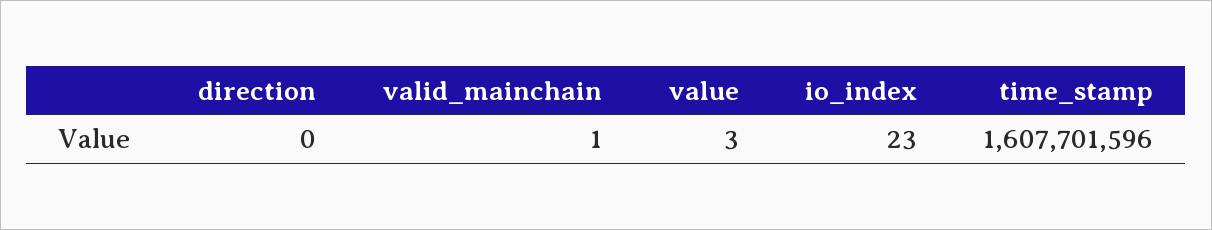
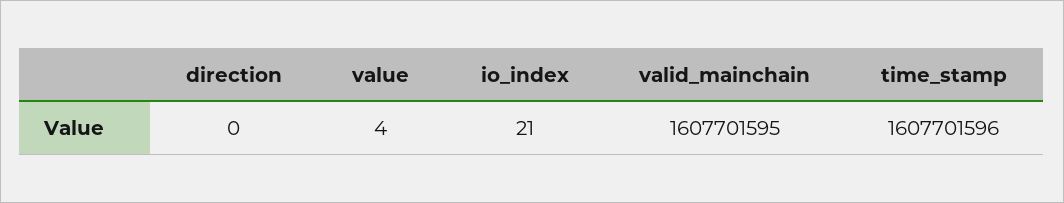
valid_mainchain: 1 -> 1607701595
value: 3 -> 4
io_index: 23 -> 21

